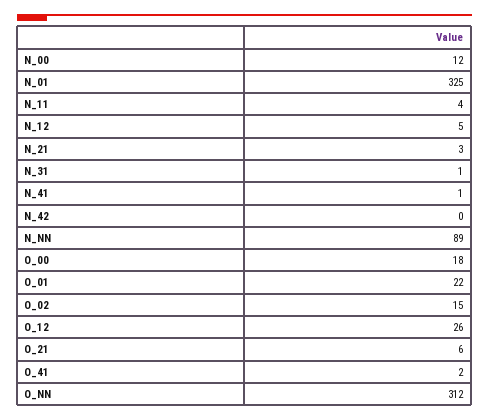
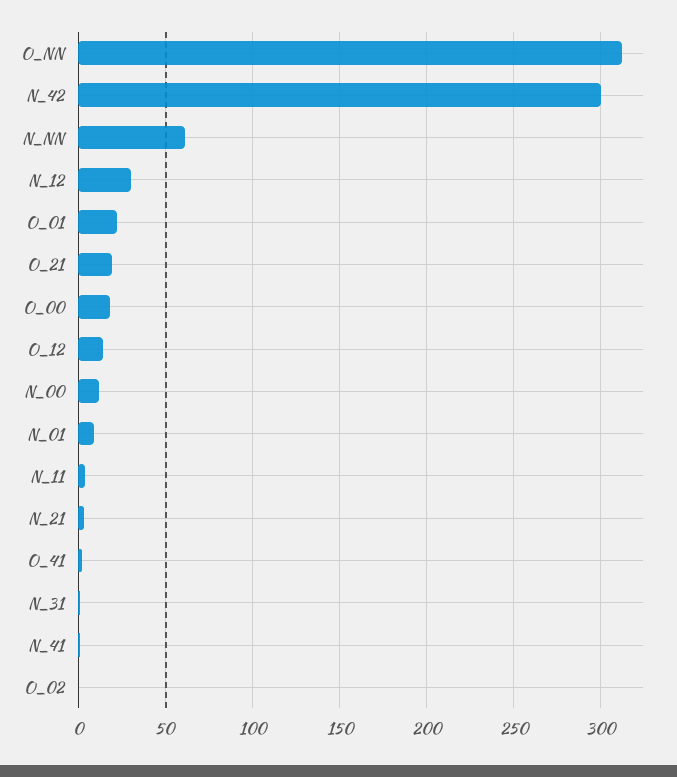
N_01: 325 -> 10
N_12: 5 -> 30
N_42: 0 -> 300
N_NN: 89 -> 60
O_02: 15 -> 0
O_12: 26 -> 15
O_21: 6 -> 20

